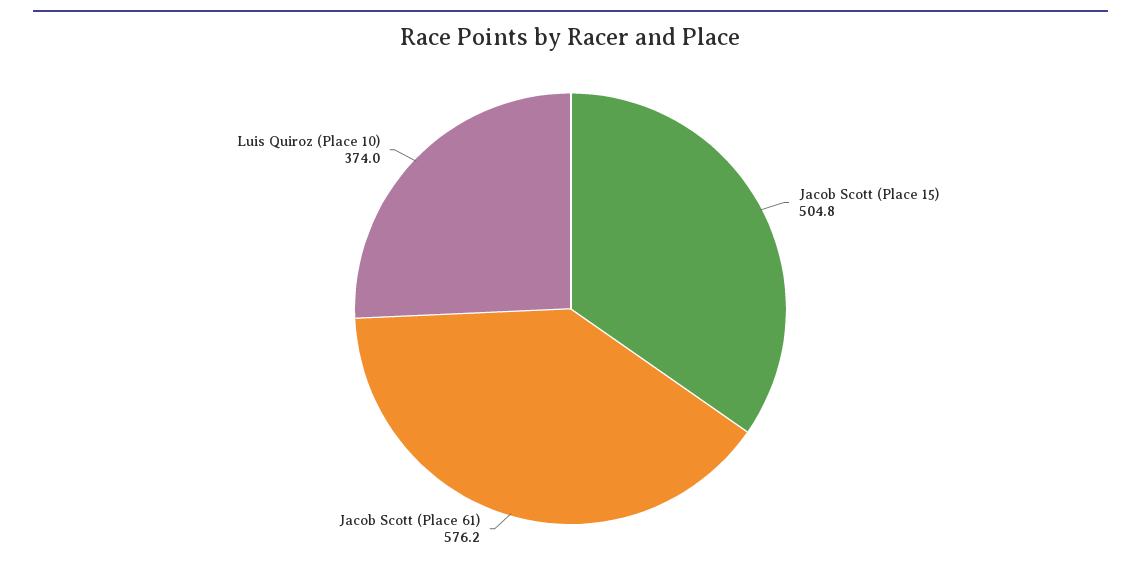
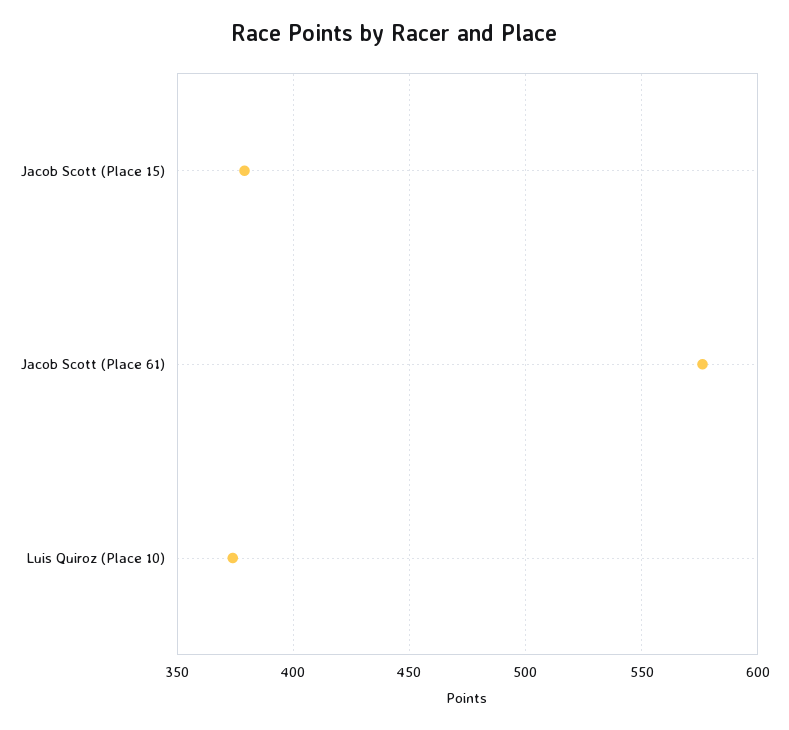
Jacob Scott (Place 15): 504.8 -> 380

